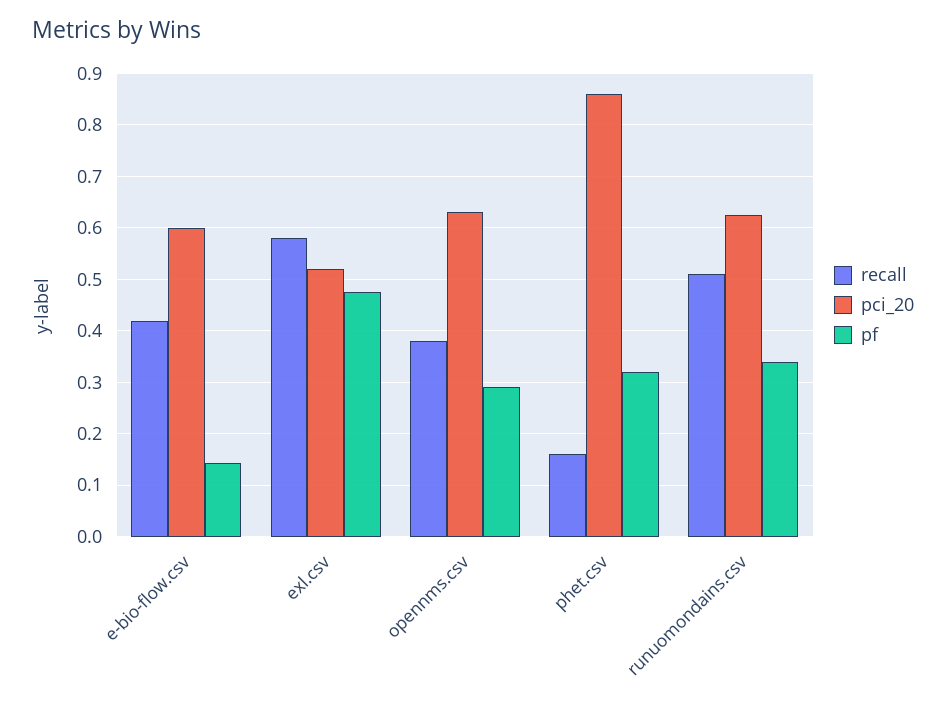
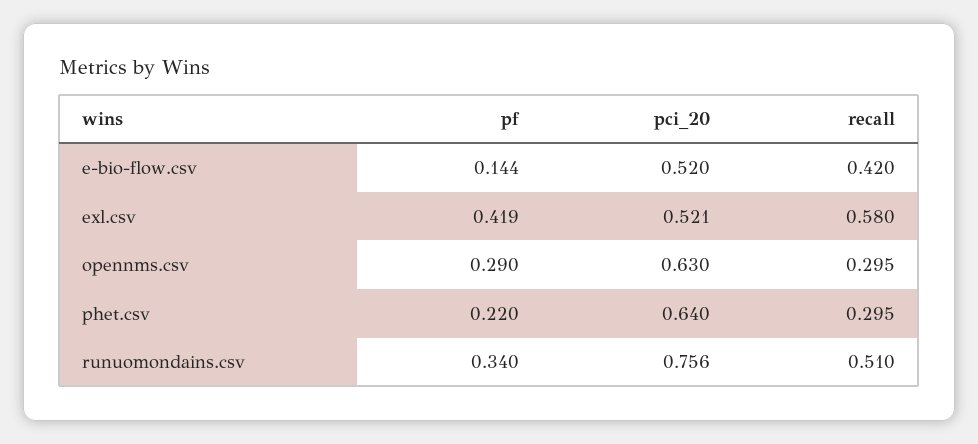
pci_20, e-bio-flow.csv: 0.6 -> 0.52
pf, exl.csv: 0.48 -> 0.419
recall, opennms.csv: 0.38 -> 0.295
recall, phet.csv: 0.16 -> 0.295
pci_20, phet.csv: 0.86 -> 0.64
pf, phet.csv: 0.32 -> 0.22
pci_20, runuomondains.csv: 0.62 -> 0.756

